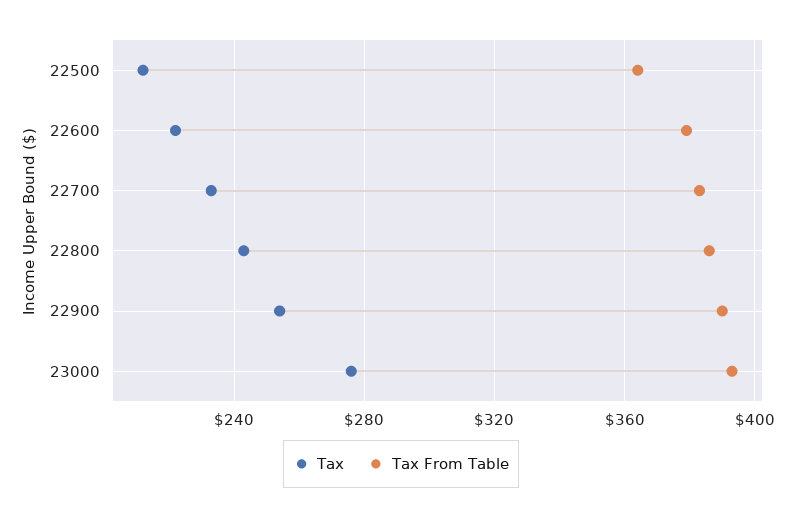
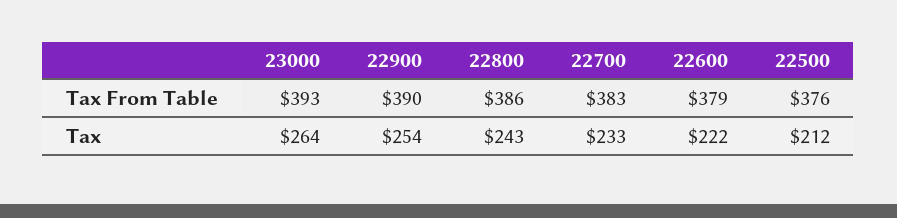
Tax From Table, 22500: 365 -> 376
Tax, 23000: 275 -> 264

